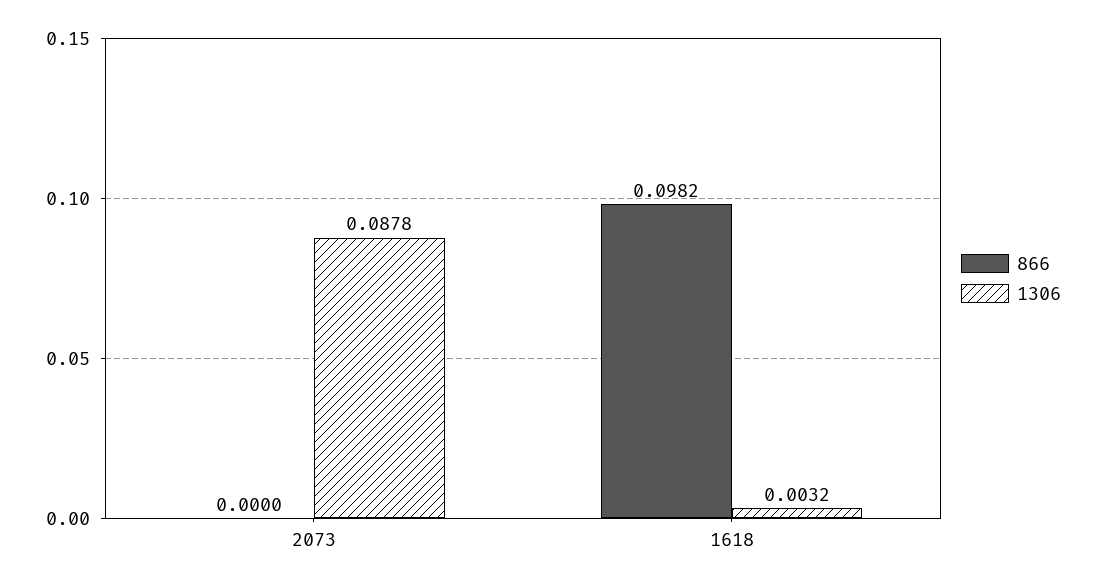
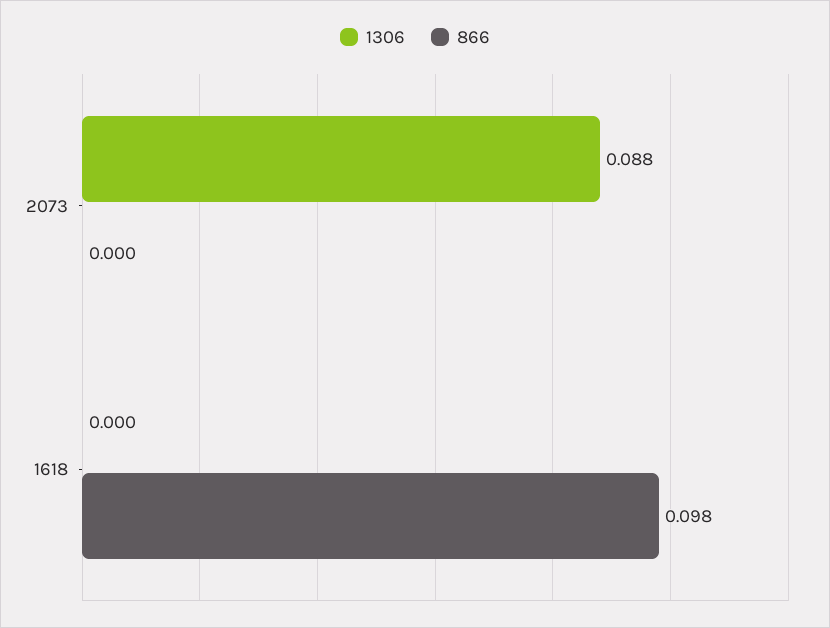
1306, 1618: 0.0032 -> 0

